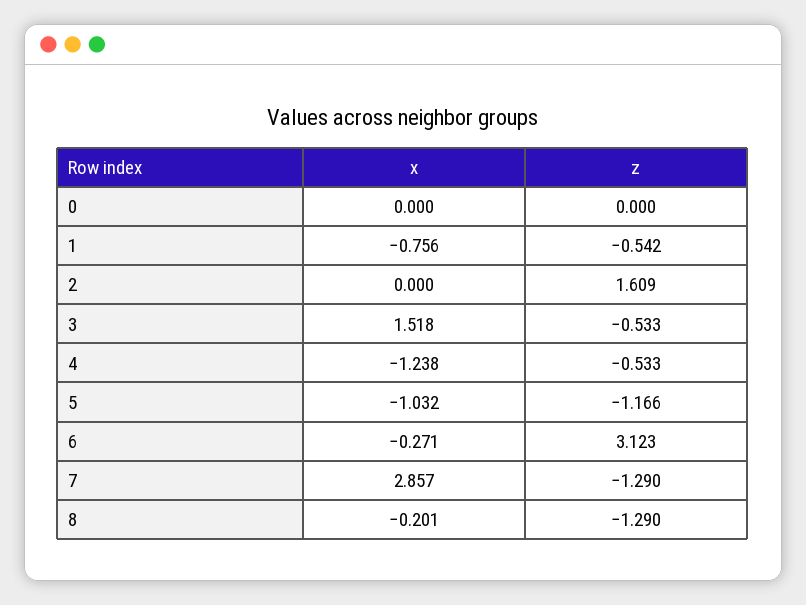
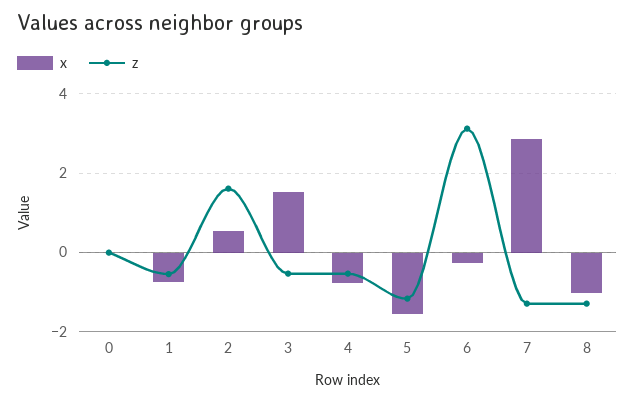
x, 2: 0 -> 0.6
x, 4: -1.238 -> -0.8
x, 5: -1.032 -> -1.6
x, 8: -0.201 -> -1

